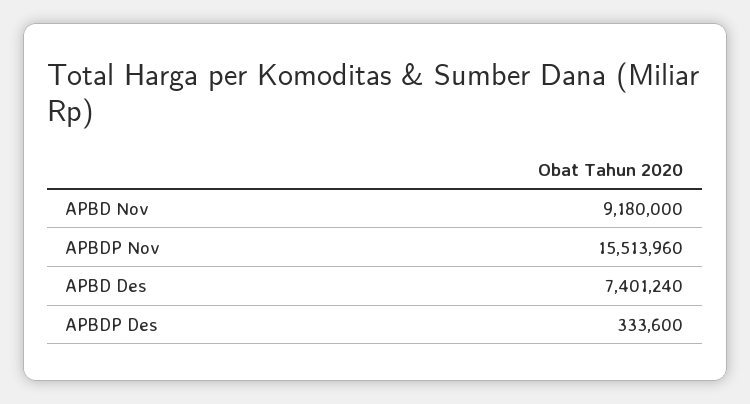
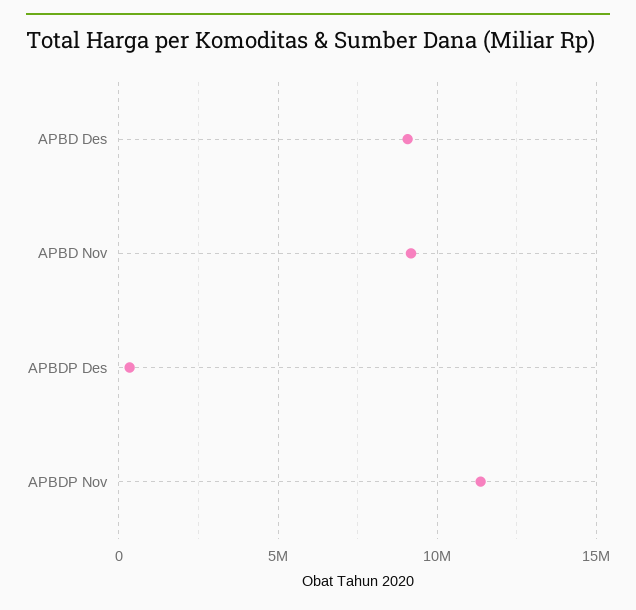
APBDP Nov: 15513960 -> 11500000
APBD Des: 7401240 -> 9000000

